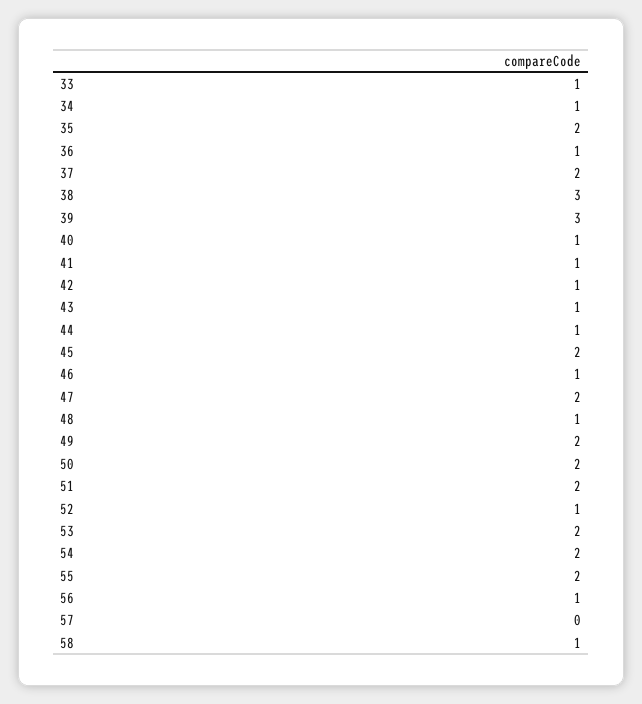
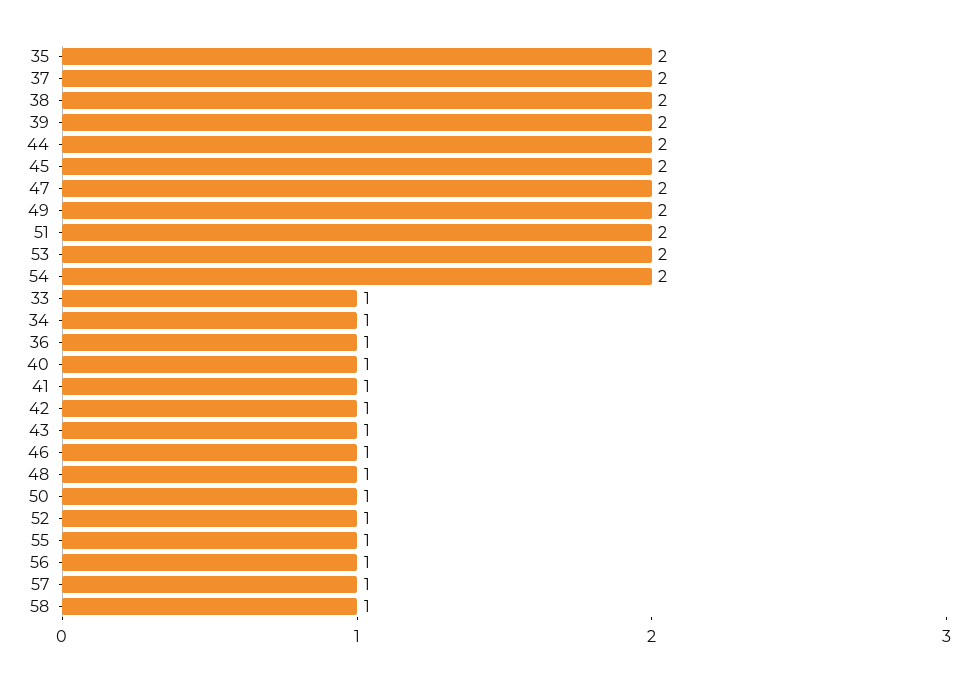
38: 3 -> 2
39: 3 -> 2
44: 1 -> 2
50: 2 -> 1
55: 2 -> 1
57: 0 -> 1

